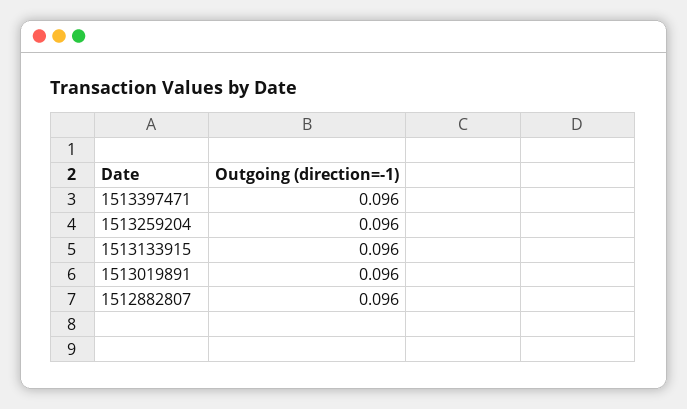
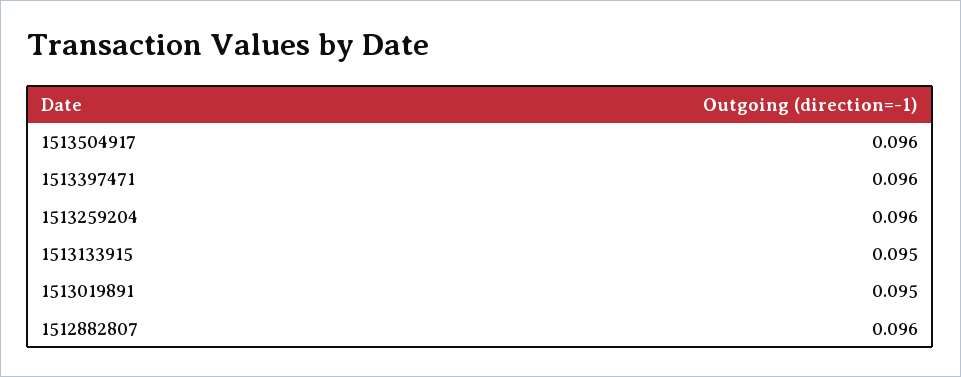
1513133915: 0.096 -> 0.095
1513019891: 0.096 -> 0.095
1513504917: none -> 0.096

